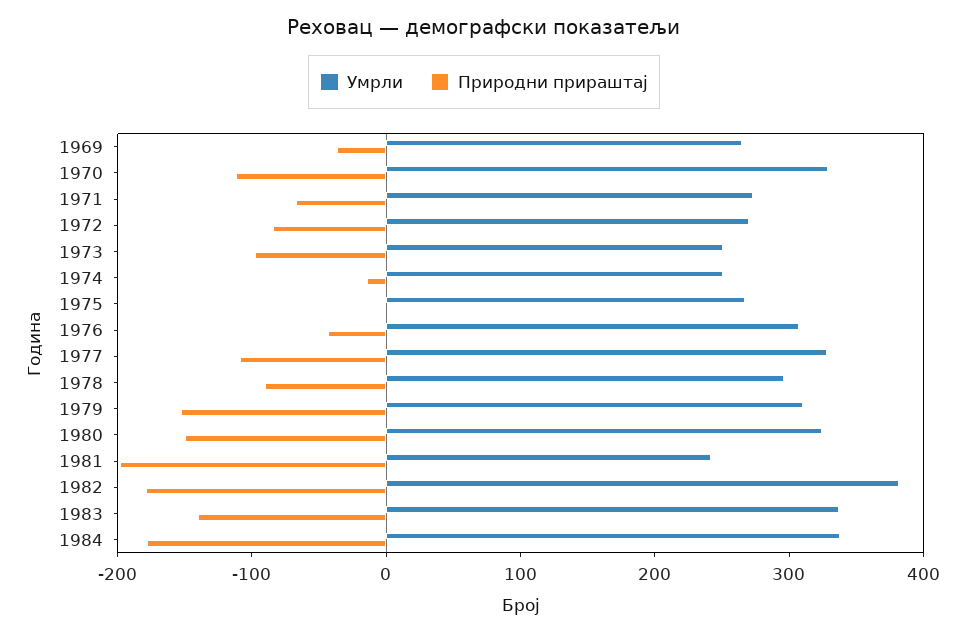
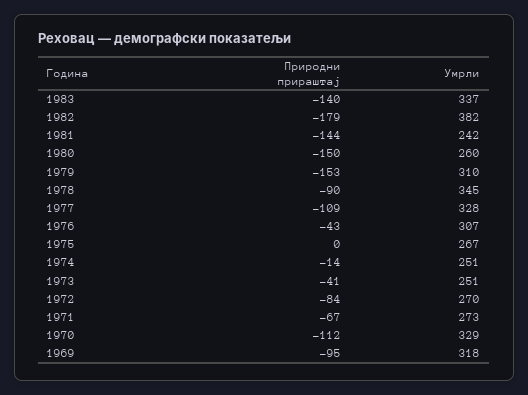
Умрли, 1969: 260 -> 318
Природни прираштај, 1969: -40 -> -95
Природни прираштај, 1973: -100 -> -41
Умрли, 1978: 300 -> 345
Умрли, 1980: 320 -> 260
Природни прираштај, 1981: -200 -> -144
Умрли, 1984: 340 -> none
Природни прираштај, 1984: -180 -> none

